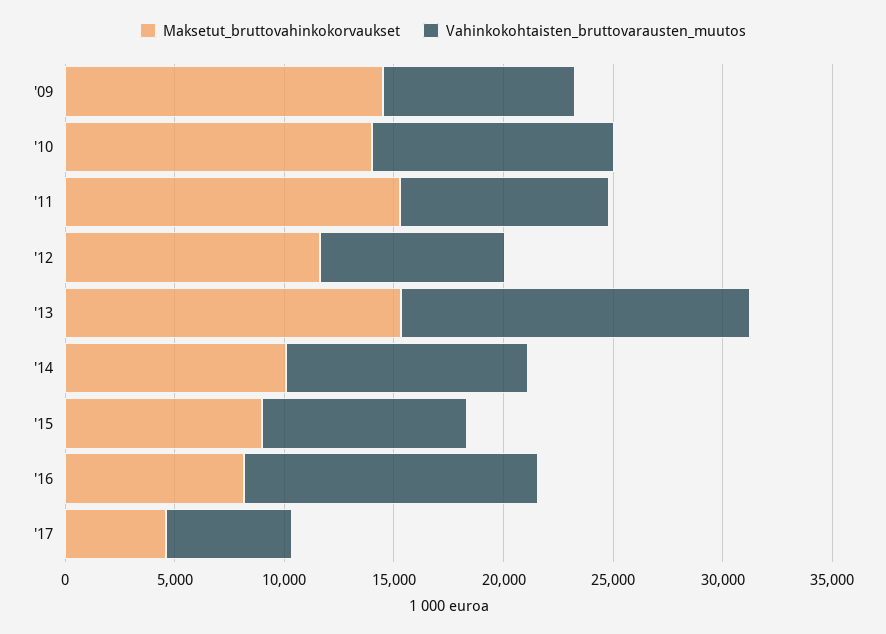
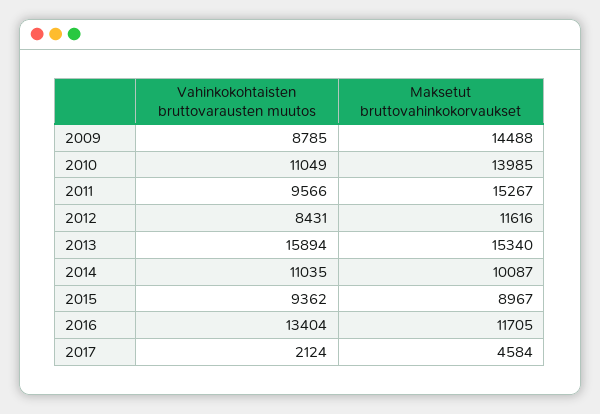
Maksetut_bruttovahinkokorvaukset, '16: 8000 -> 11705
Vahinkokohtaisten_bruttovarausten_muutos, '17: 6000 -> 2124

